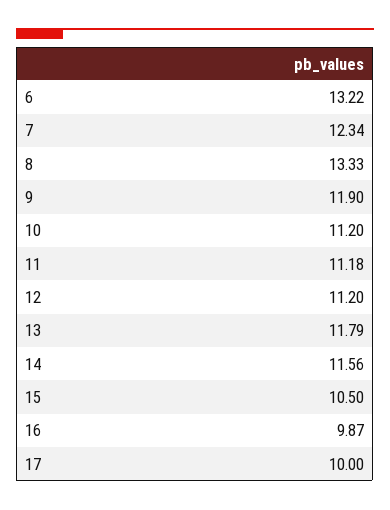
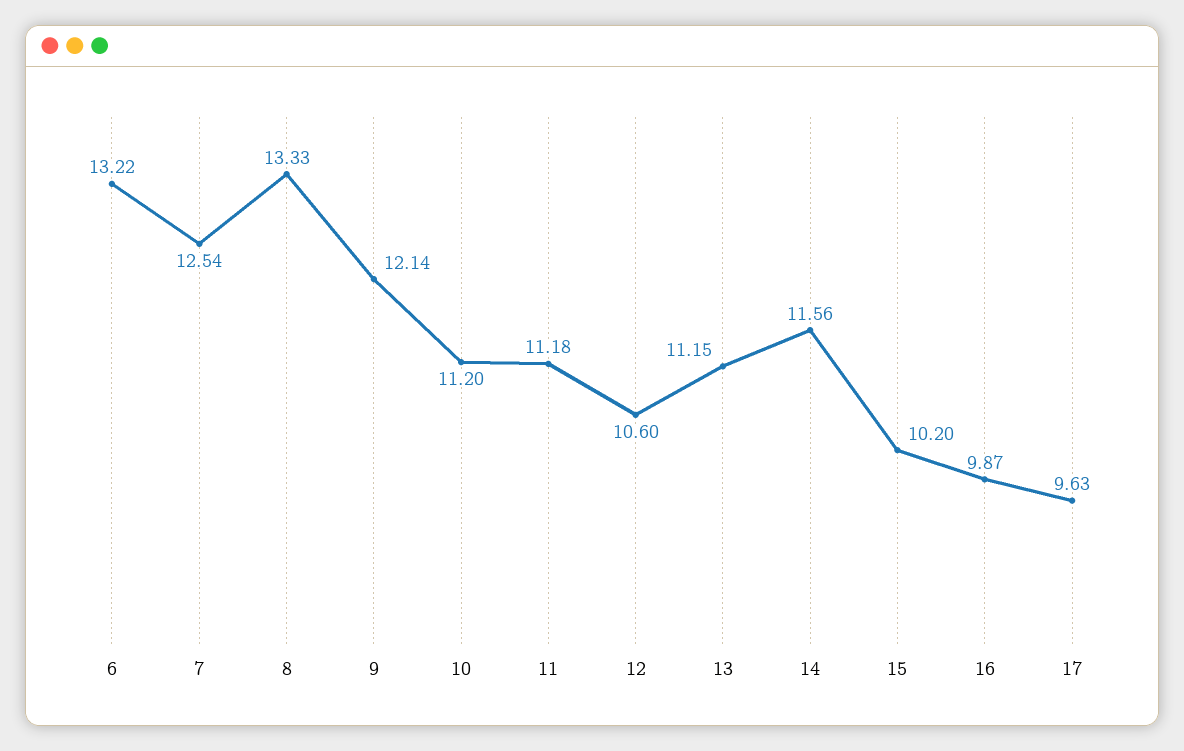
7: 12.34 -> 12.54
9: 11.9 -> 12.14
12: 11.2 -> 10.6
13: 11.79 -> 11.15
15: 10.5 -> 10.2
17: 10 -> 9.63

